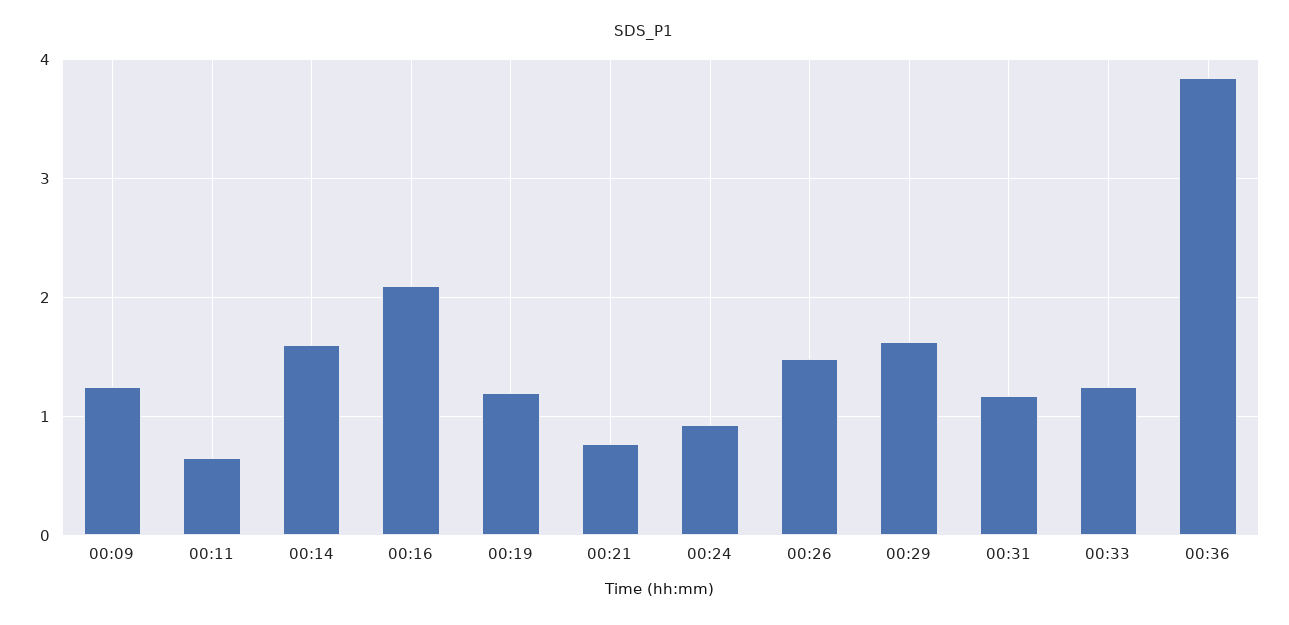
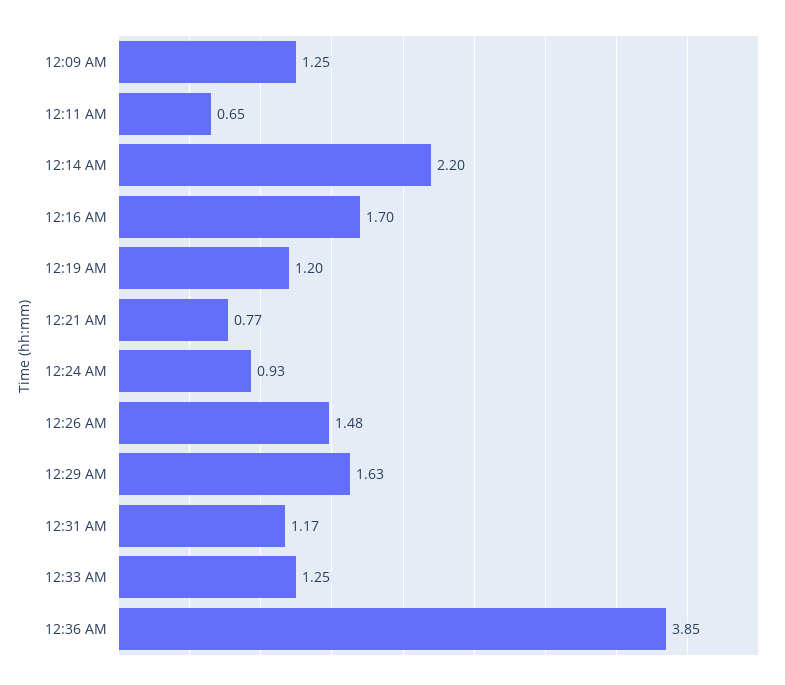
00:14: 1.6 -> 2.2
00:16: 2.1 -> 1.7

